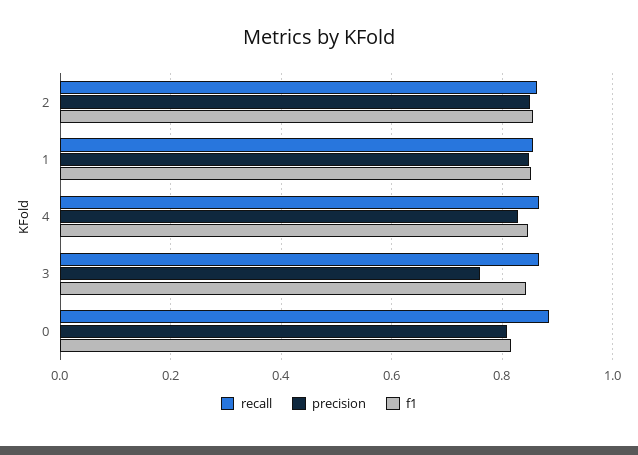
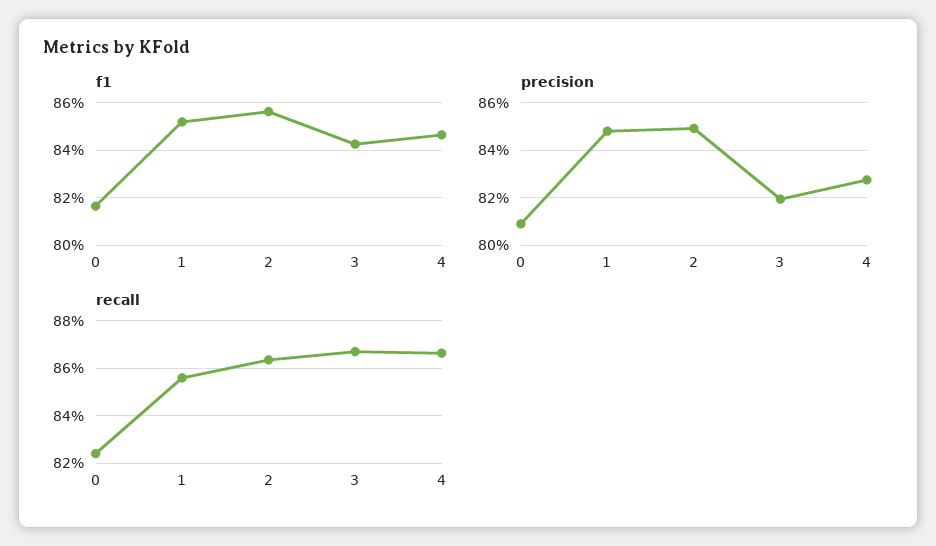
precision, 3: 0.76 -> 0.82
recall, 0: 0.88 -> 0.825

